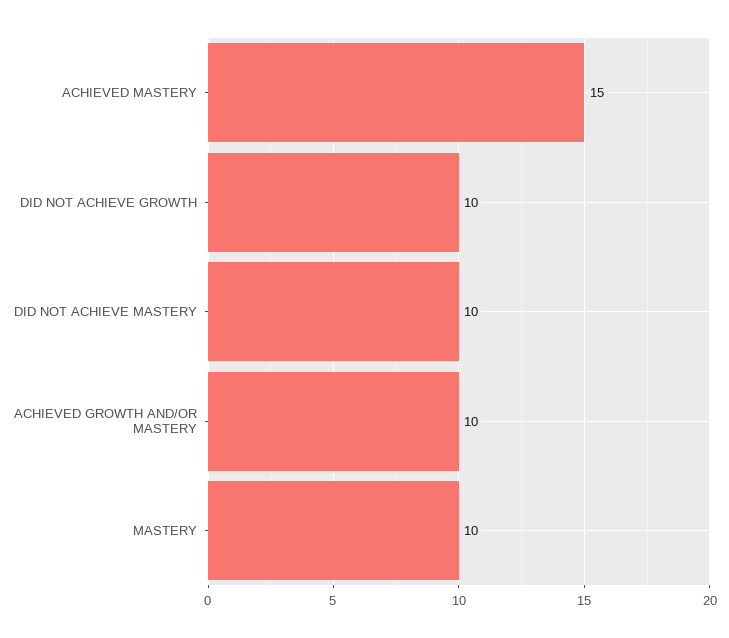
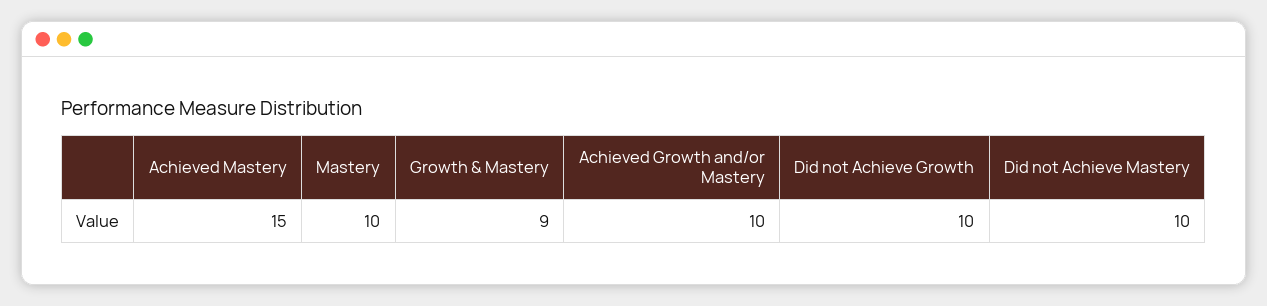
Growth & Mastery: none -> 9

